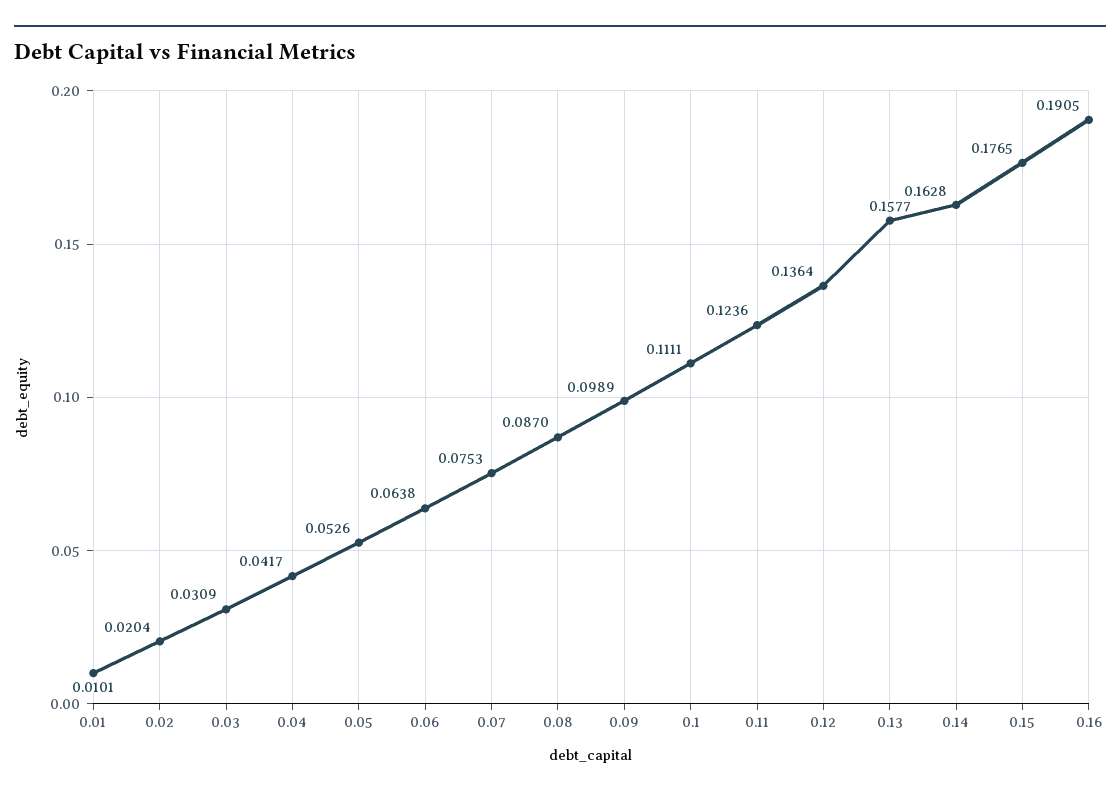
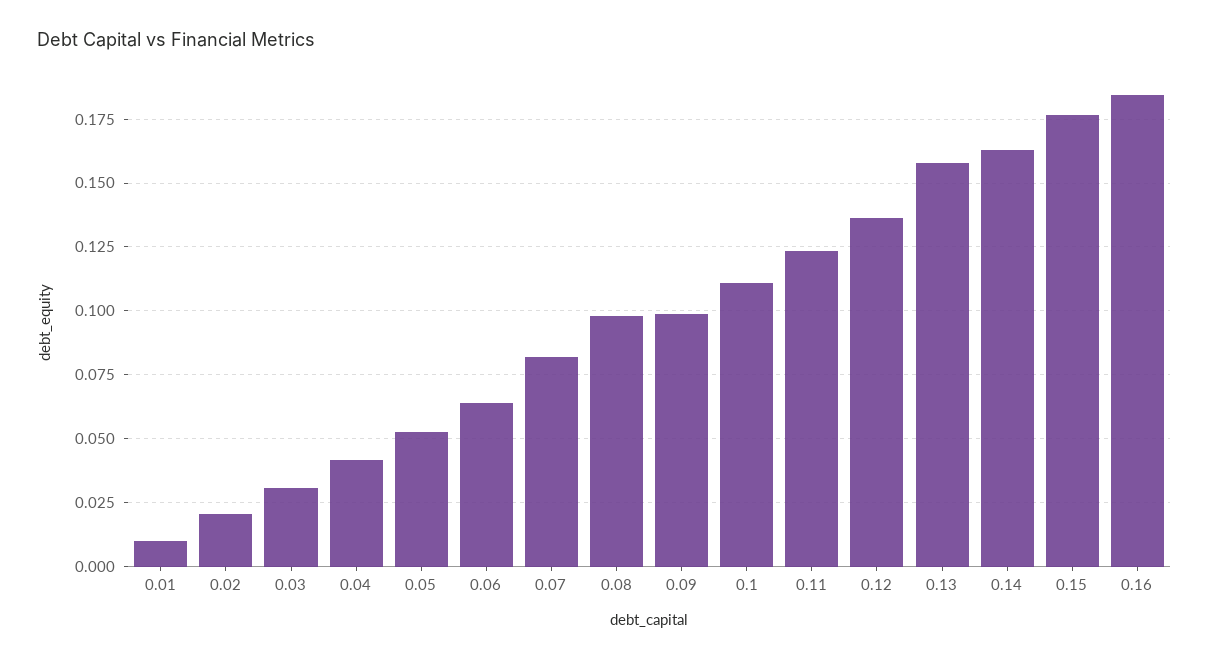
0.07: 0.0753 -> 0.0825
0.08: 0.087 -> 0.0975
0.16: 0.1905 -> 0.185

